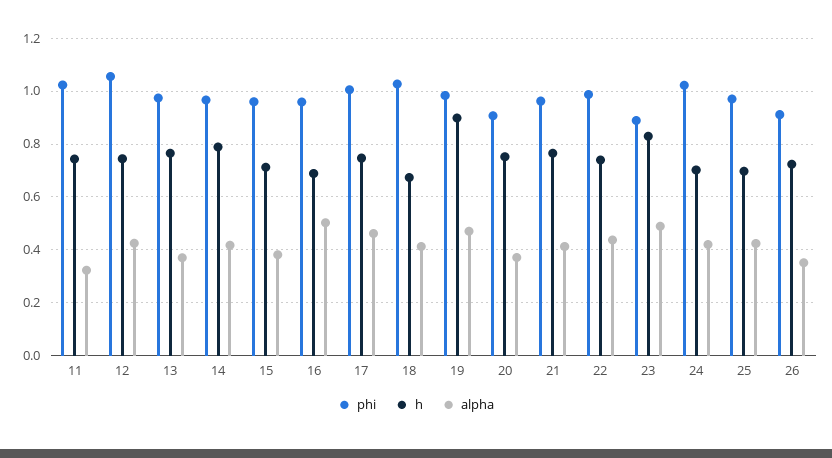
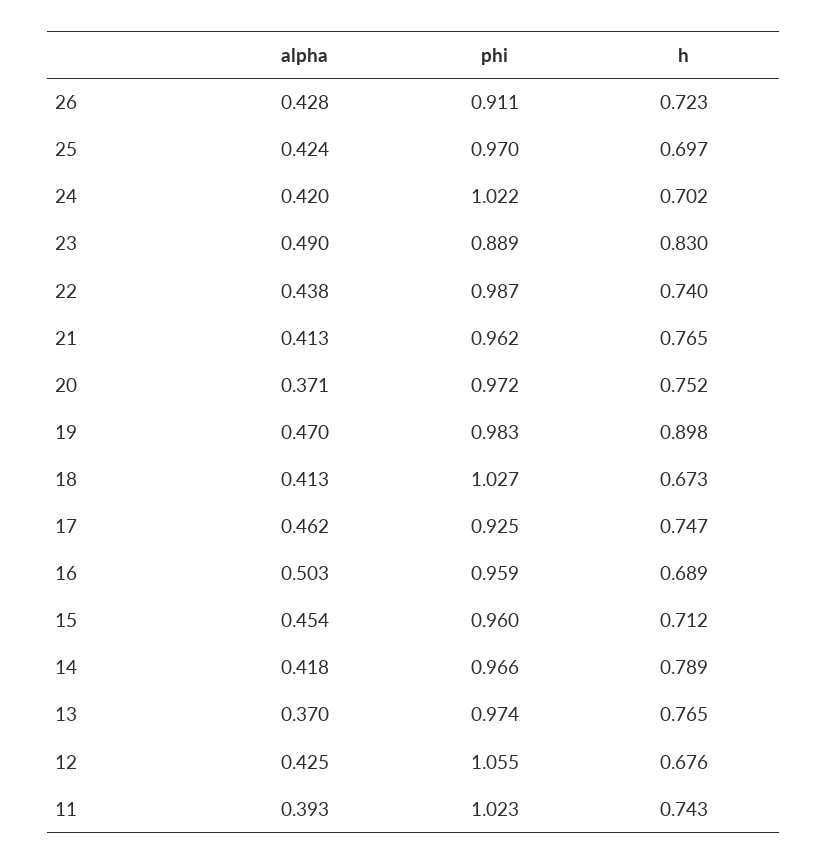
alpha, 11: 0.325 -> 0.393
h, 12: 0.75 -> 0.676
alpha, 15: 0.375 -> 0.454
phi, 17: 1 -> 0.925
phi, 20: 0.9 -> 0.972
alpha, 26: 0.35 -> 0.428

